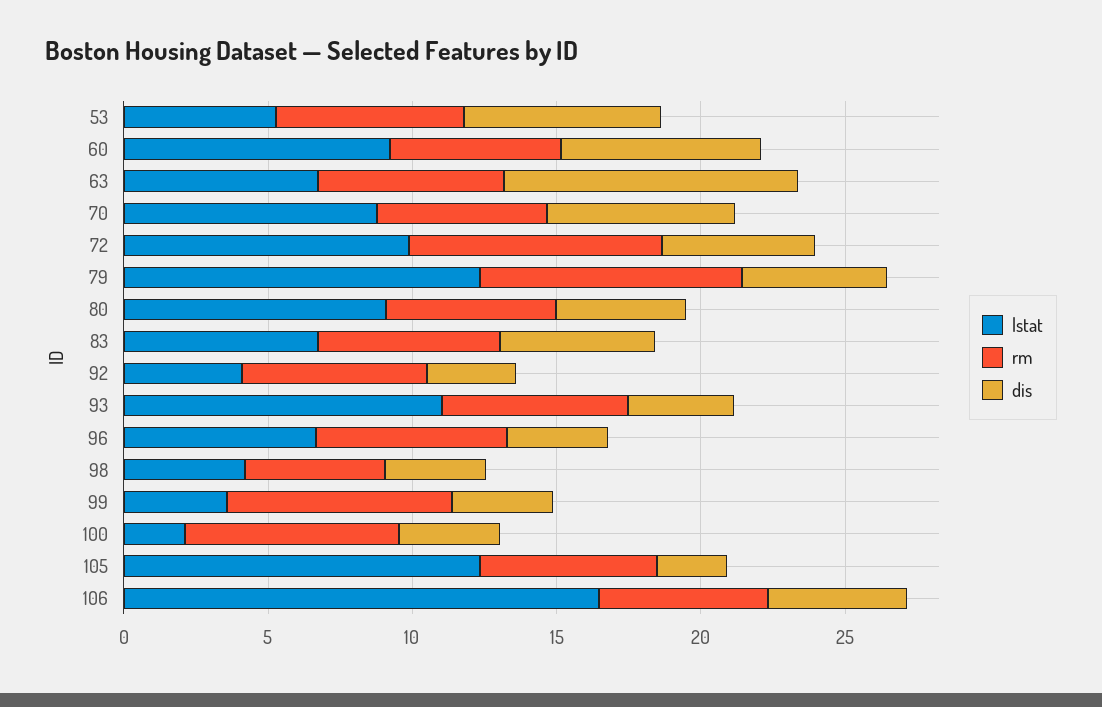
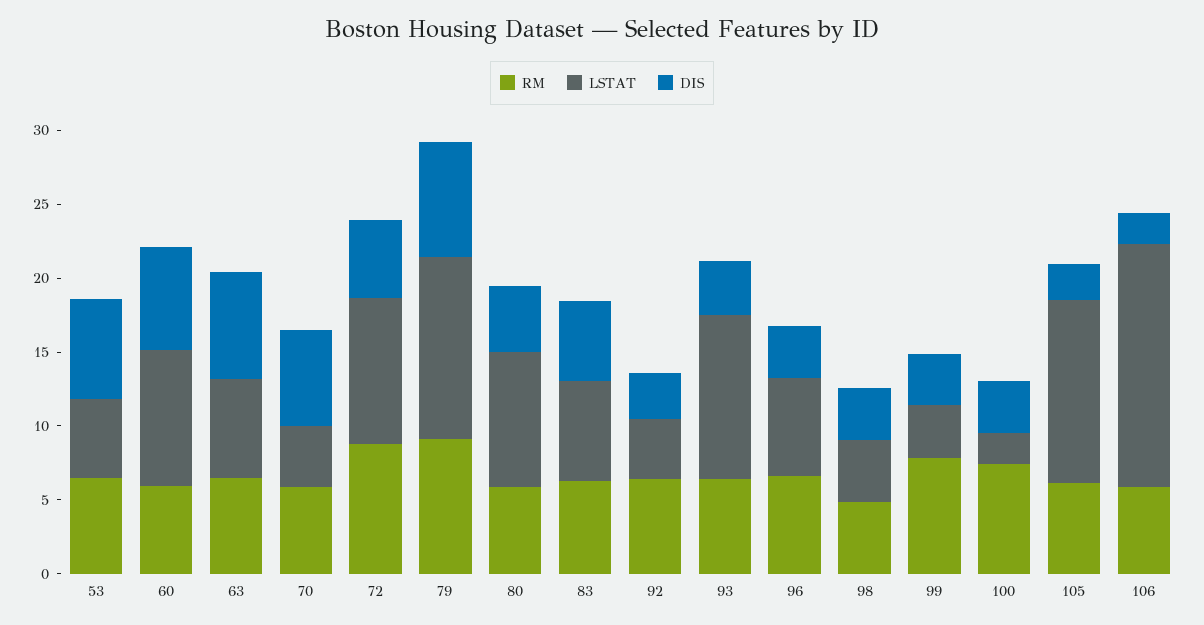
dis, 63: 10 -> 7
lstat, 70: 9 -> 4
dis, 79: 5 -> 8
dis, 106: 5 -> 2

